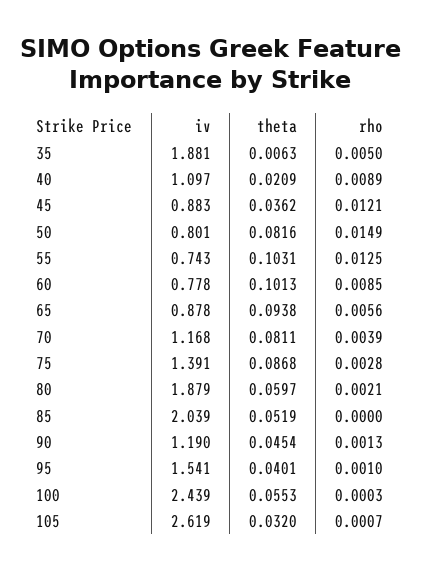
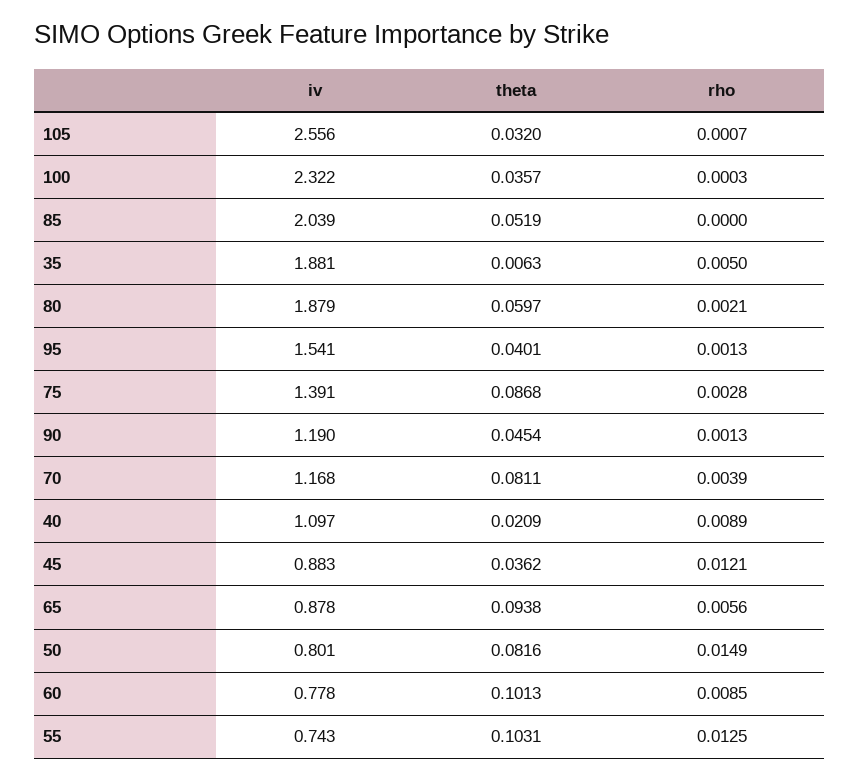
rho, 95: 0.001 -> 0.0013
iv, 100: 2.439 -> 2.322
theta, 100: 0.0553 -> 0.0357
iv, 105: 2.619 -> 2.556

